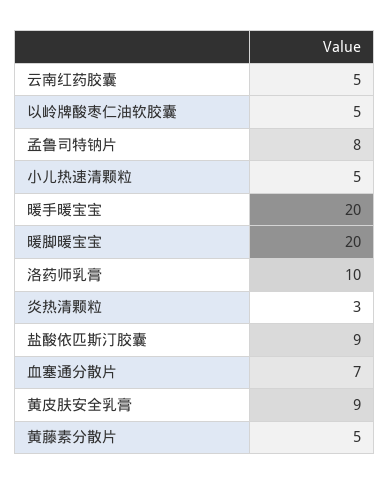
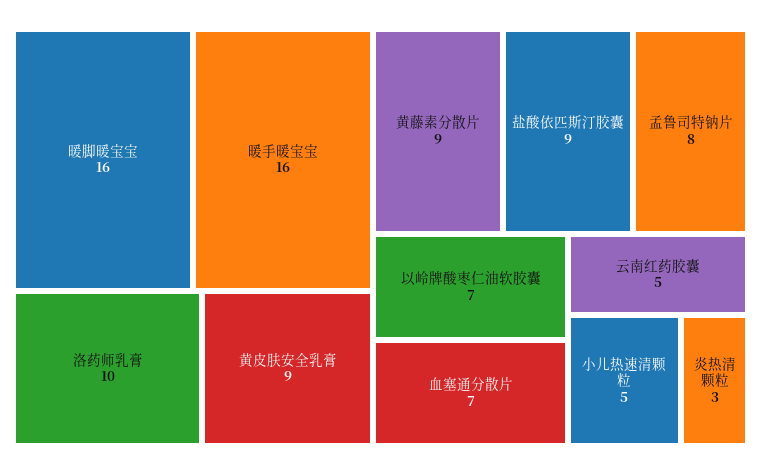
以岭牌酸枣仁油软胶囊: 5 -> 7
暖手暖宝宝: 20 -> 16
暖脚暖宝宝: 20 -> 16
黄藤素分散片: 5 -> 9

